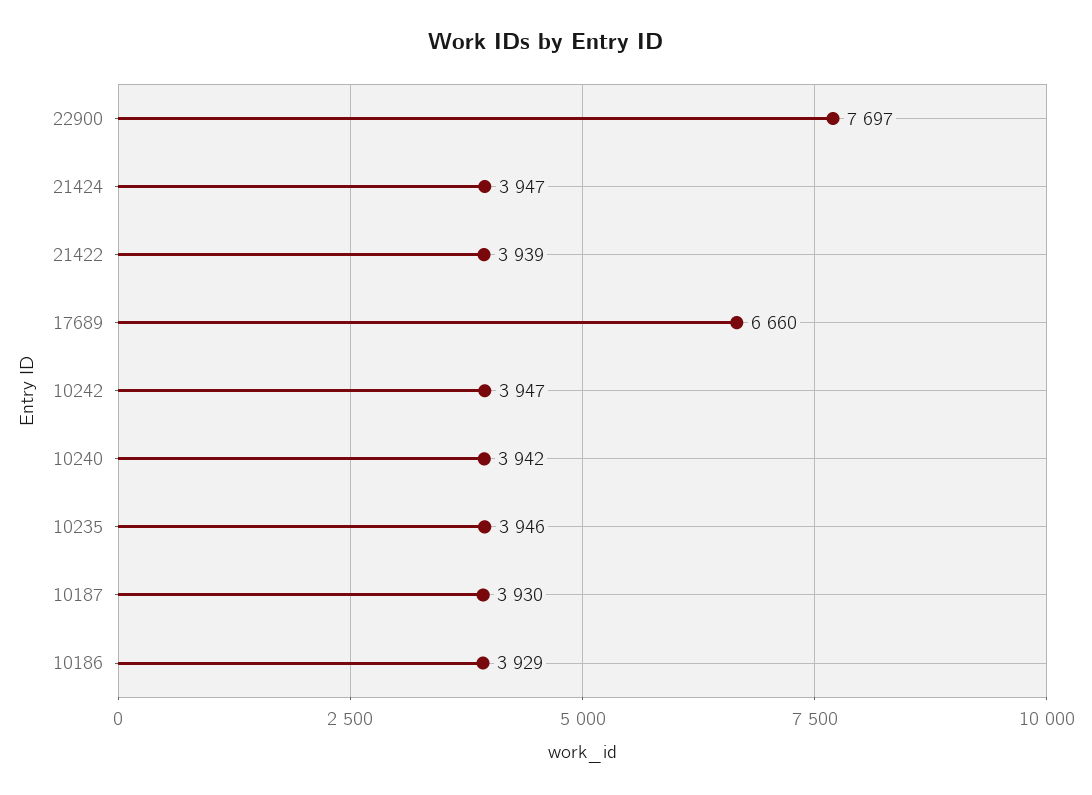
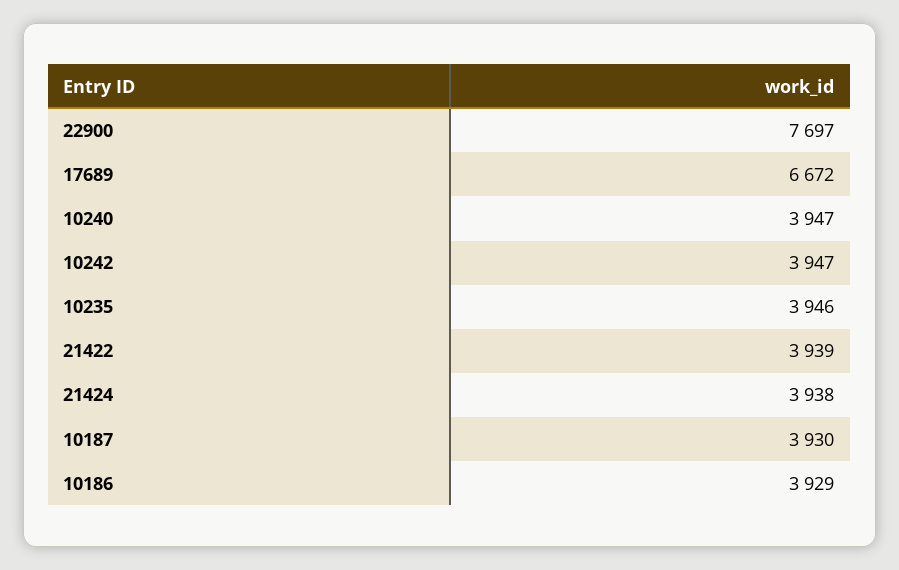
21424: 3947 -> 3938
17689: 6660 -> 6672
10240: 3942 -> 3947

